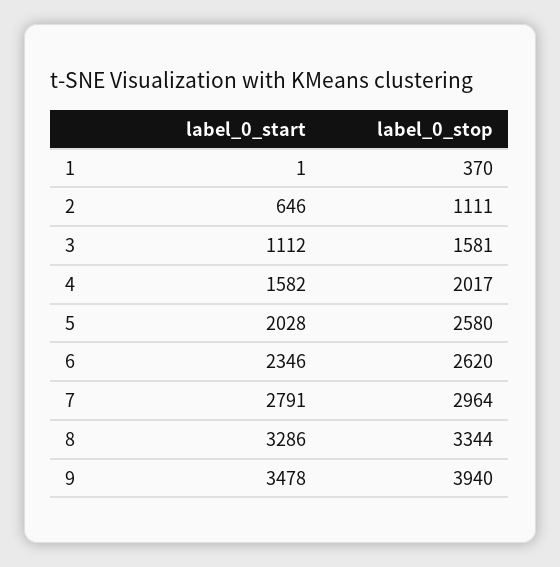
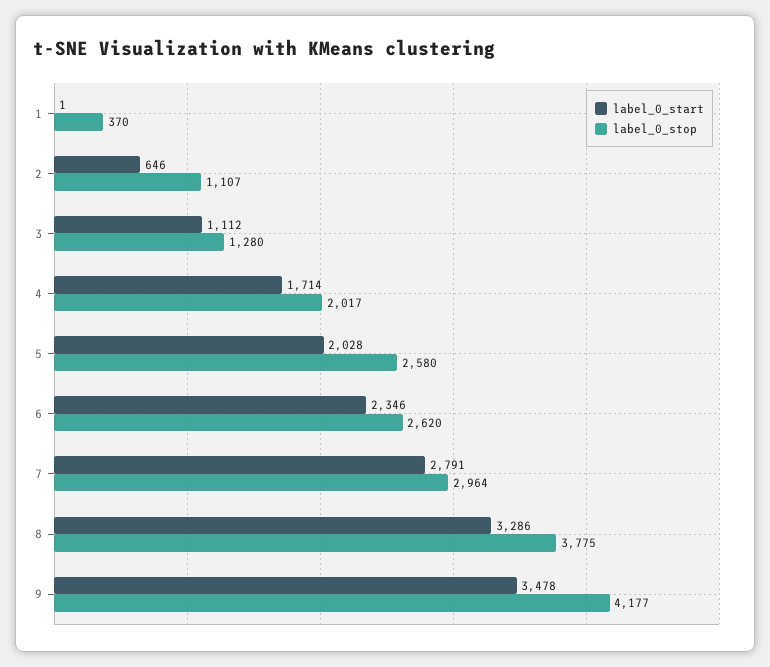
label_0_stop, 2: 1111 -> 1107
label_0_stop, 3: 1581 -> 1280
label_0_start, 4: 1582 -> 1714
label_0_stop, 8: 3344 -> 3775
label_0_stop, 9: 3940 -> 4177

